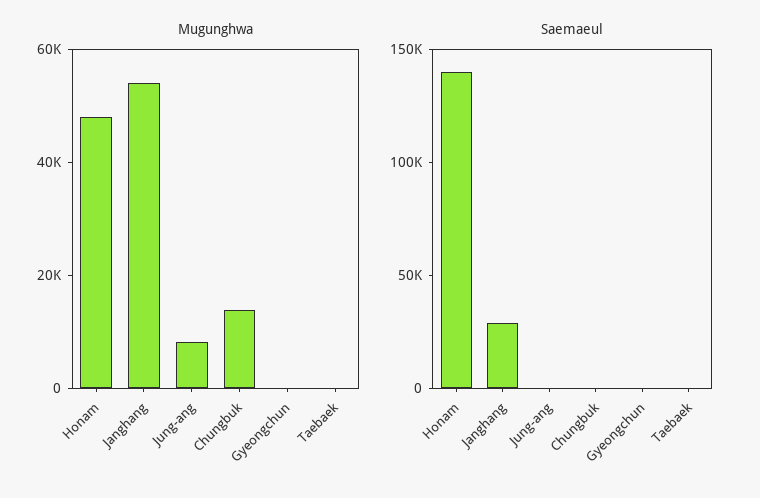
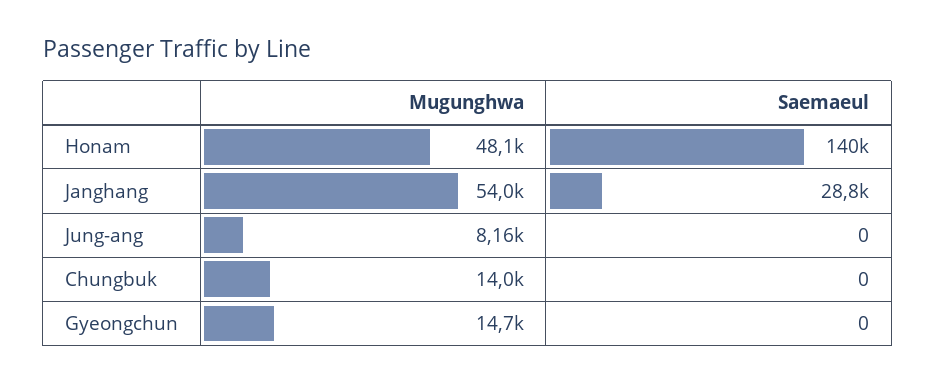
Mugunghwa, Gyeongchun: 0 -> 14700
Mugunghwa, Taebaek: 0 -> none
Saemaeul, Taebaek: 0 -> none

